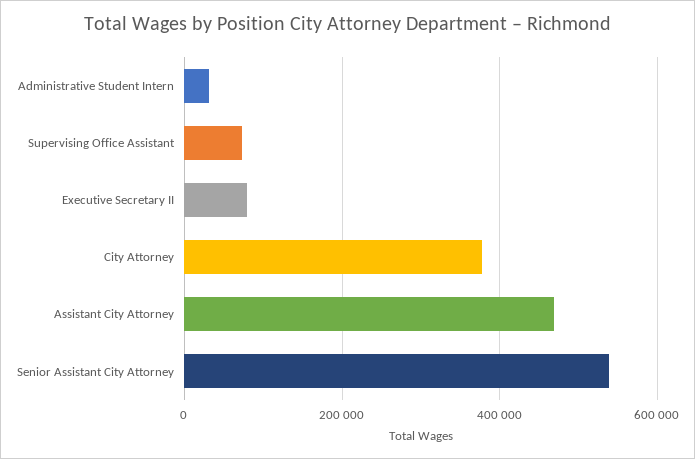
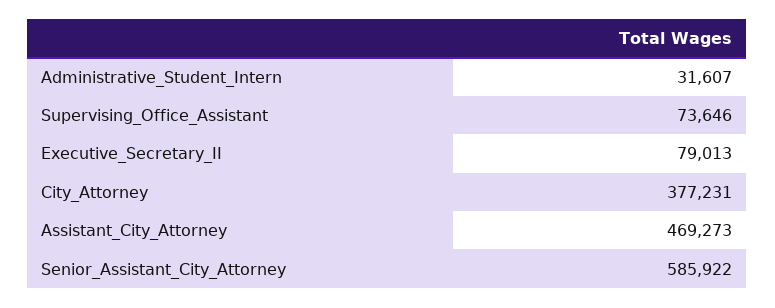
Senior Assistant City Attorney: 540000 -> 585922

